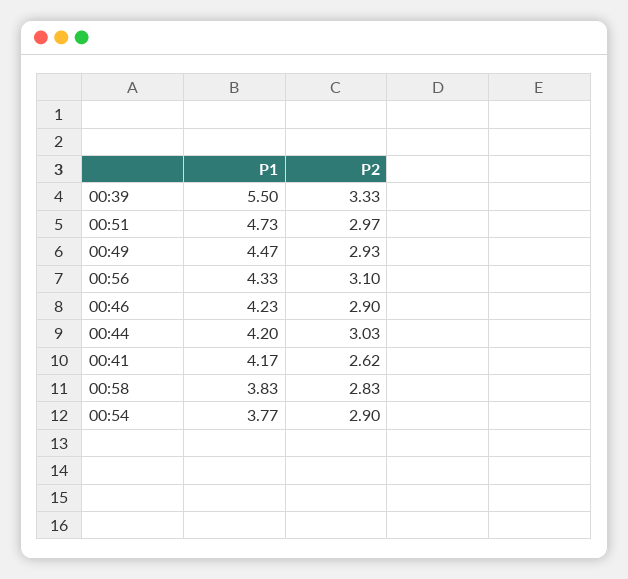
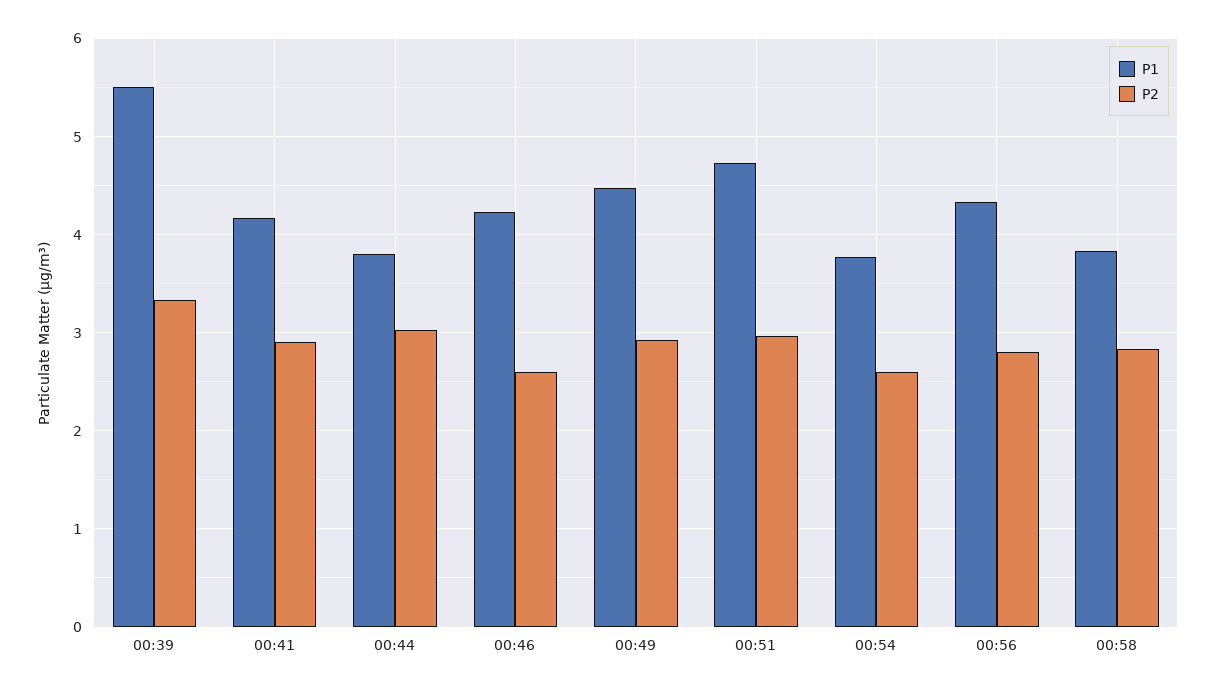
P2, 00:56: 3.1 -> 2.8
P2, 00:46: 2.9 -> 2.6
P1, 00:44: 4.2 -> 3.8
P2, 00:41: 2.62 -> 2.9
P2, 00:54: 2.9 -> 2.6

